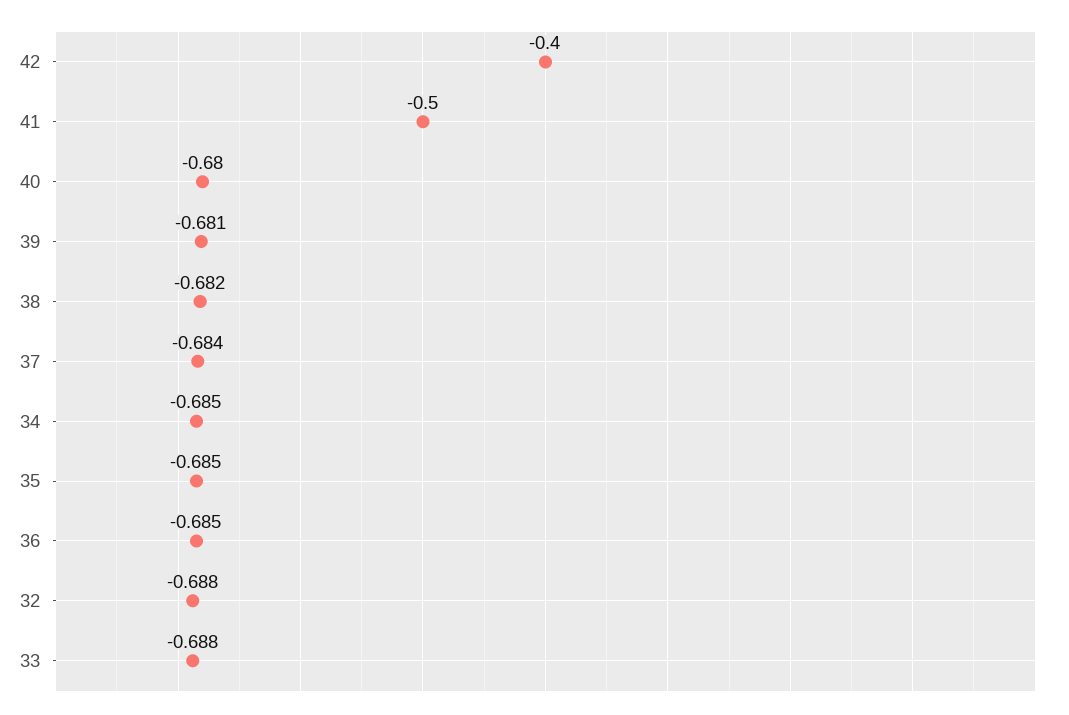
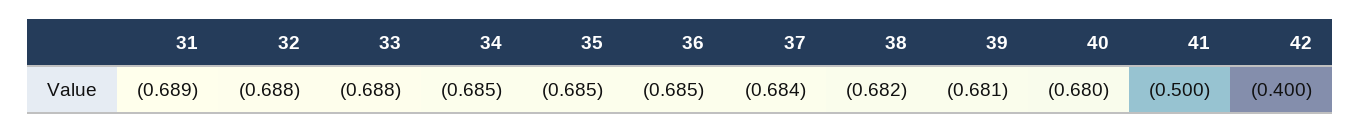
31: none -> -0.689

